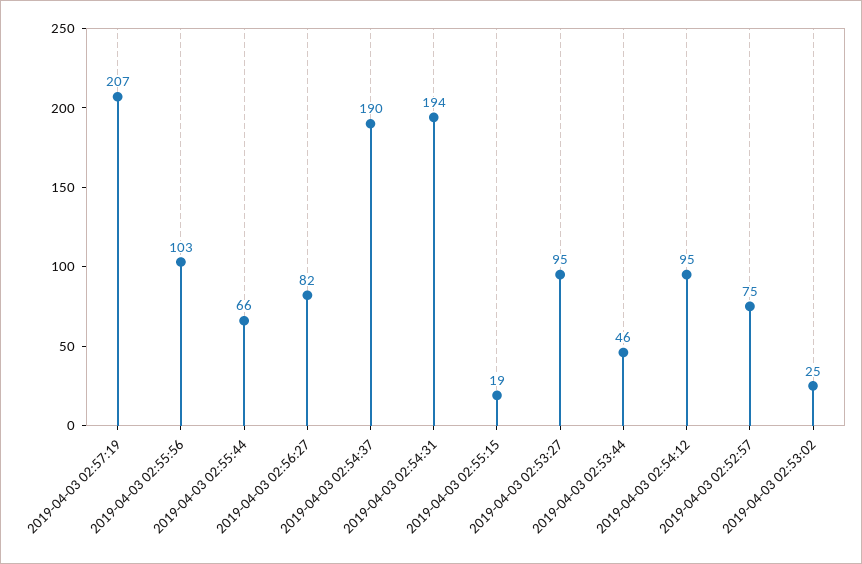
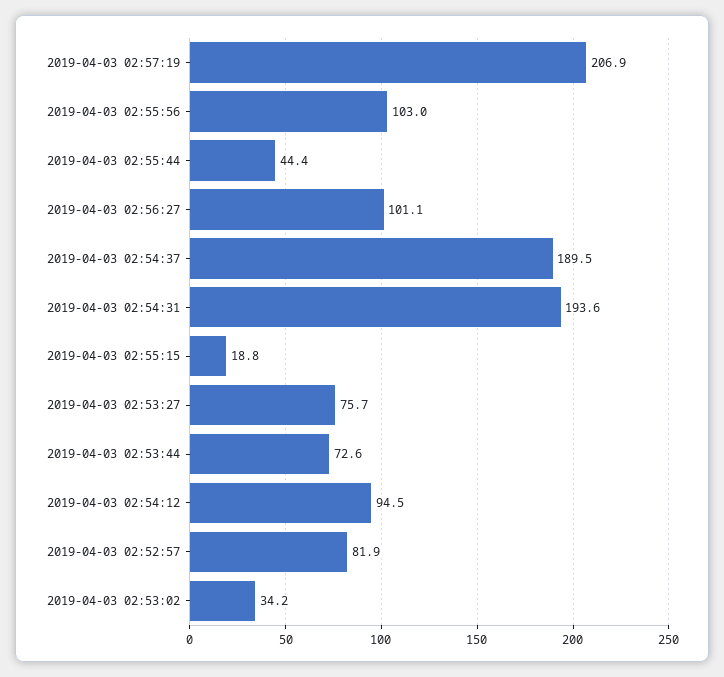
2019-04-03 02:55:44: 66 -> 44.4
2019-04-03 02:56:27: 82 -> 101.1
2019-04-03 02:53:27: 95 -> 75.7
2019-04-03 02:53:44: 46 -> 72.6
2019-04-03 02:52:57: 75 -> 81.9
2019-04-03 02:53:02: 25 -> 34.2

